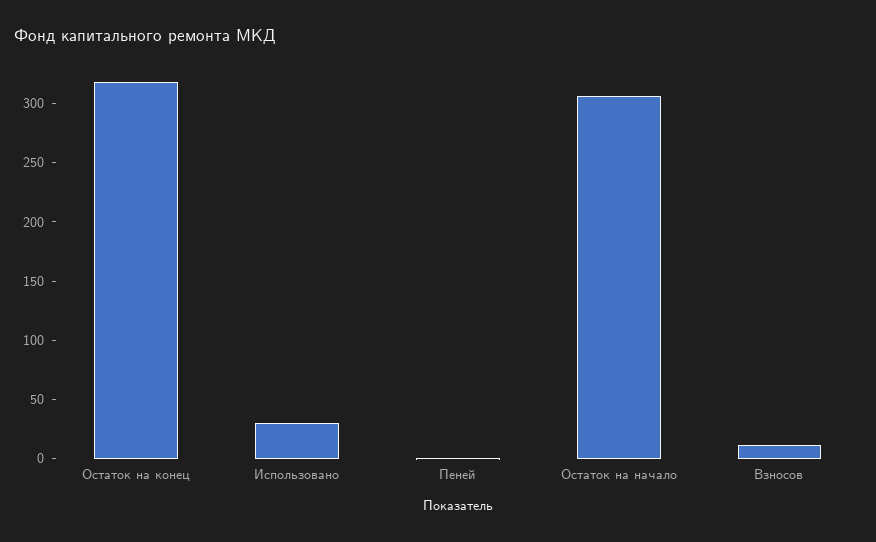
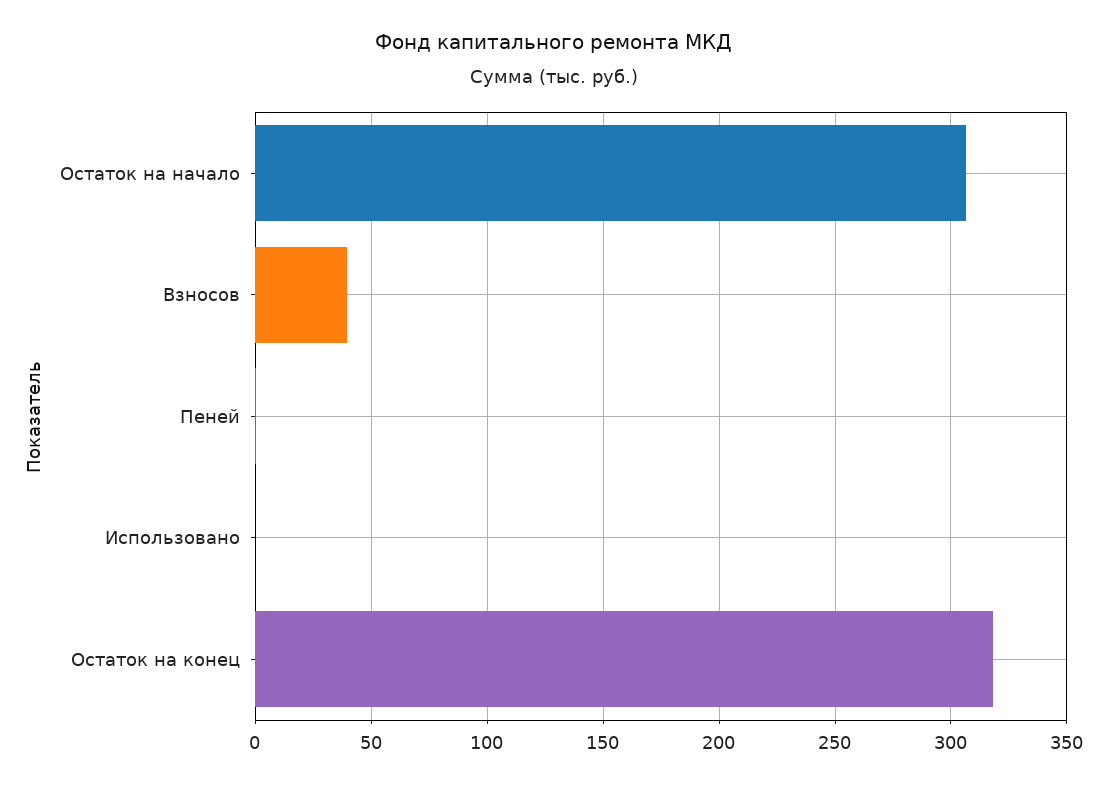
Использовано: 30 -> 0
Взносов: 10 -> 40

